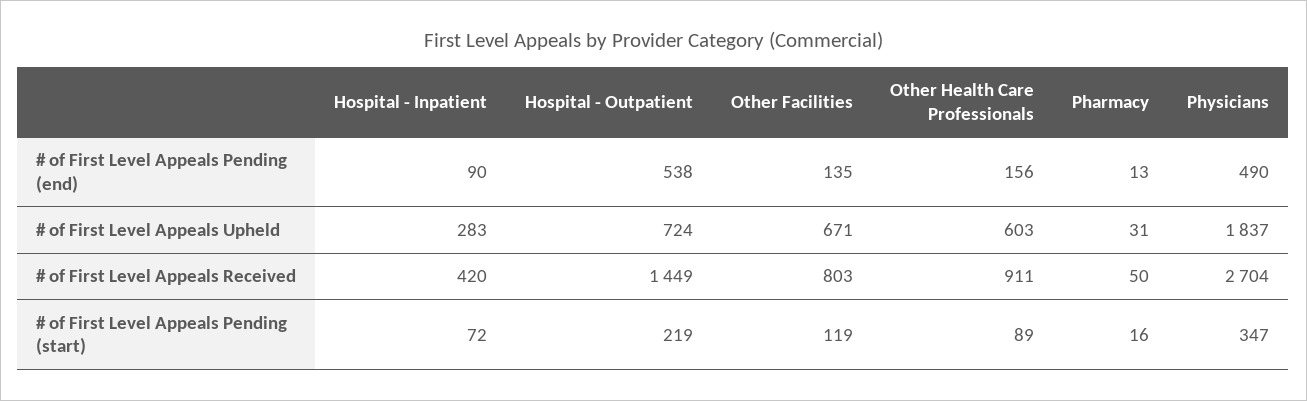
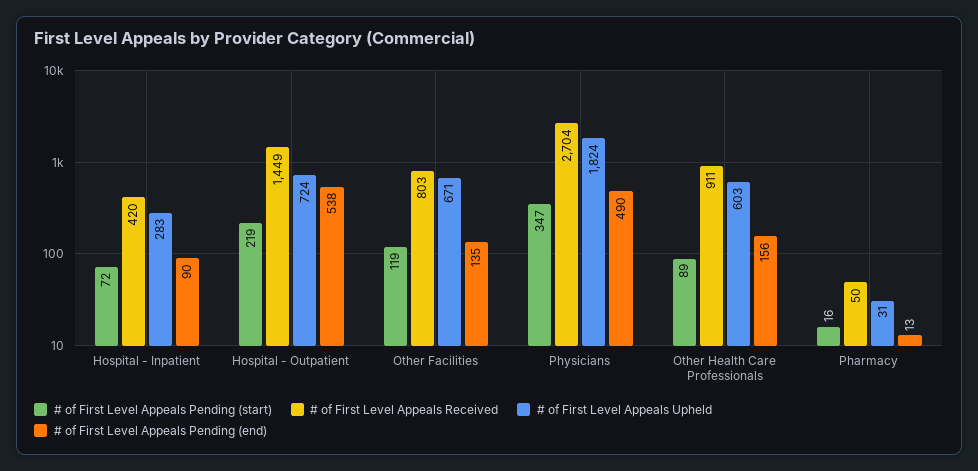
# of First Level Appeals Upheld, Physicians: 1837 -> 1824

